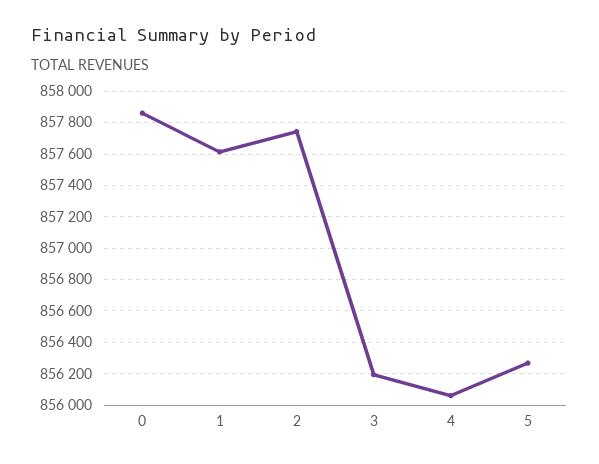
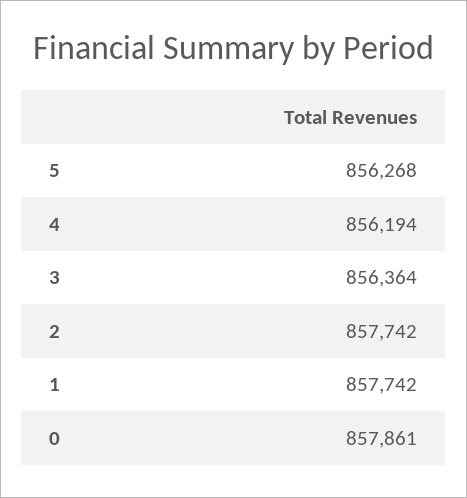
1: 857600 -> 857742
3: 856200 -> 856364
4: 856050 -> 856194

